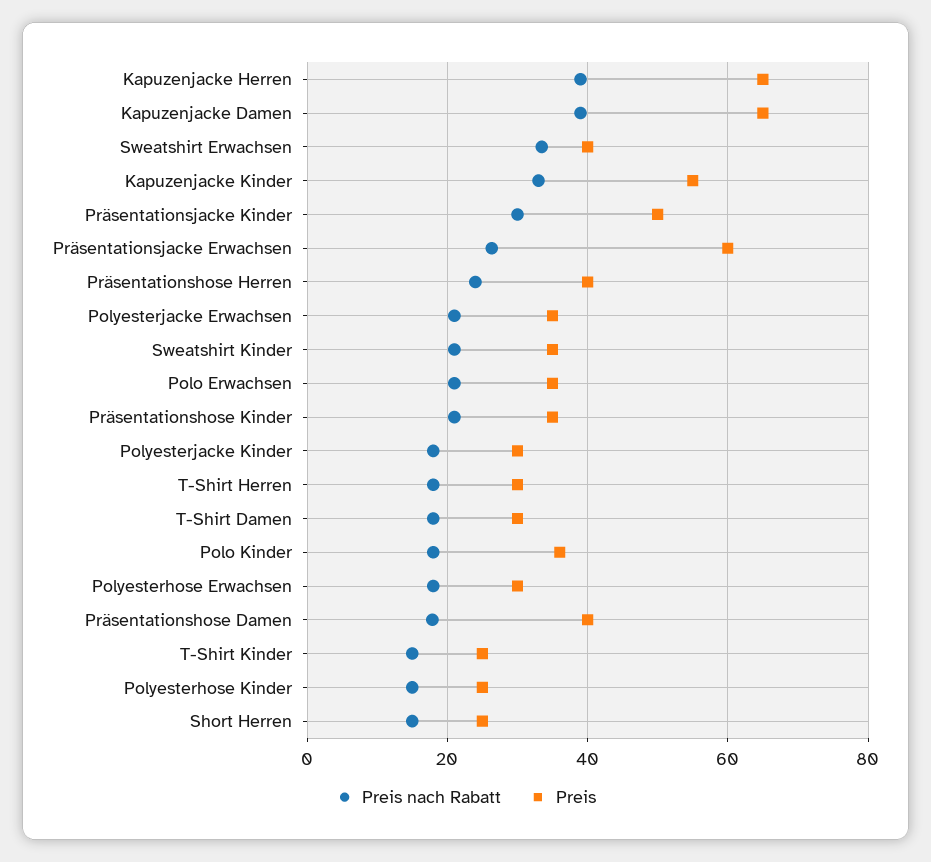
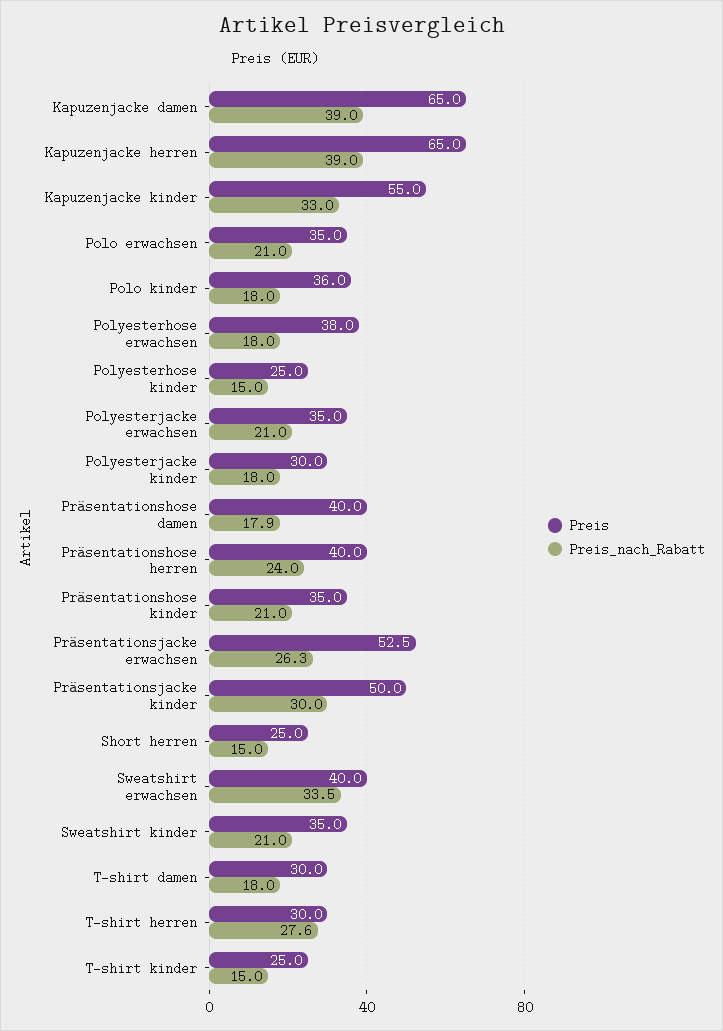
Preis, Präsentationsjacke Erwachsen: 60 -> 52.5
Preis nach Rabatt, T-Shirt Herren: 18 -> 27.6
Preis, Polyesterhose Erwachsen: 30 -> 38

